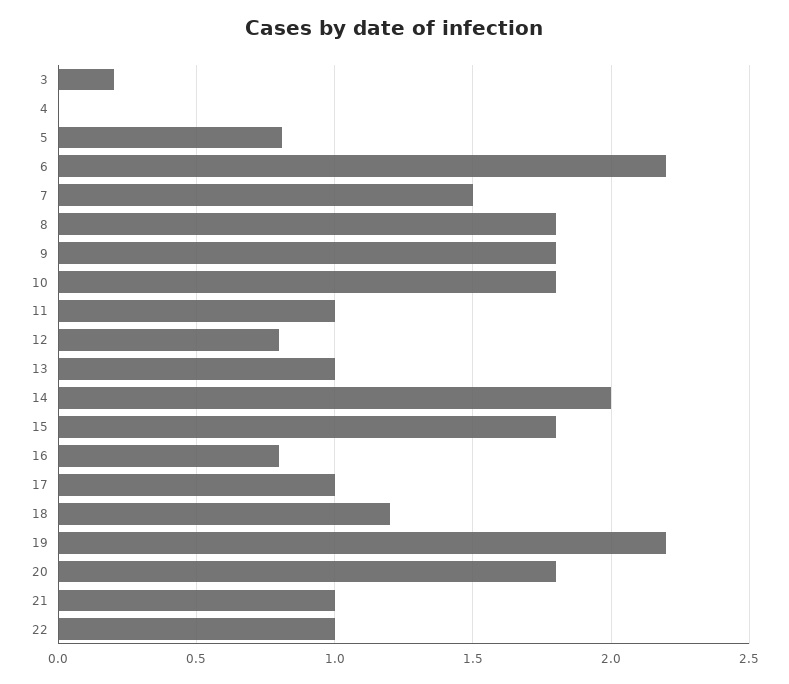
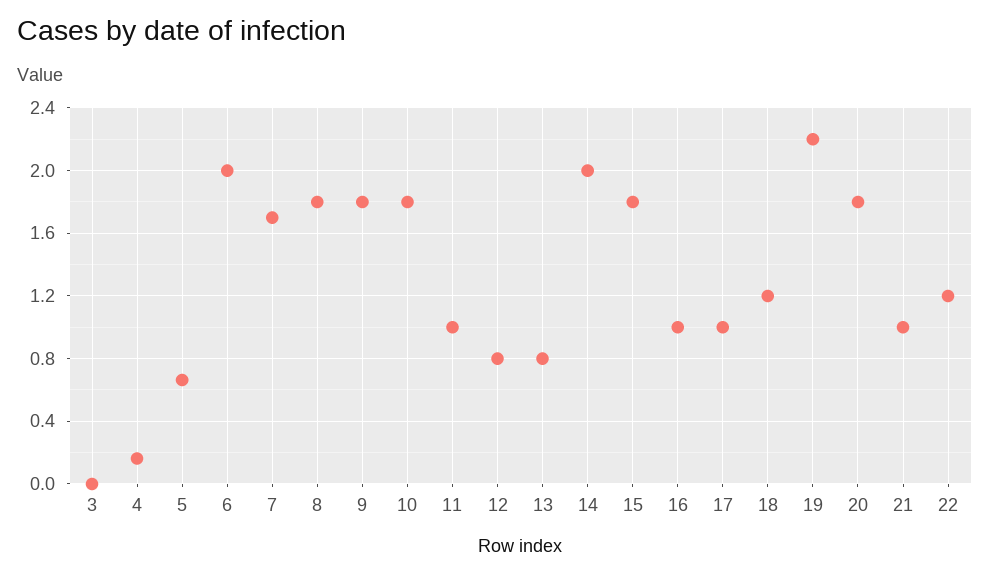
3: 0.2 -> 0
4: 0 -> 0.15
5: 0.8 -> 0.65
6: 2.2 -> 2
7: 1.5 -> 1.7
13: 1 -> 0.8
16: 0.8 -> 1
22: 1 -> 1.2

